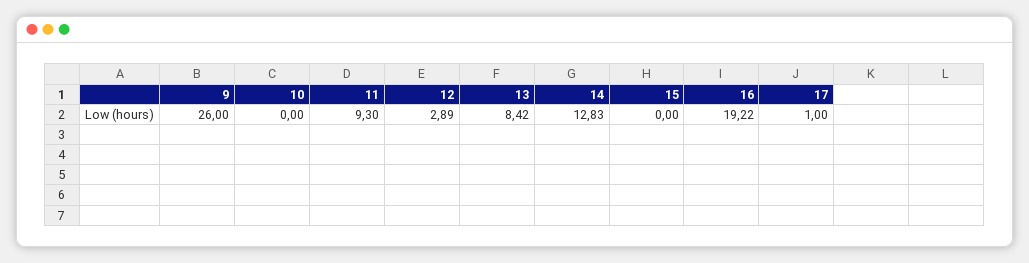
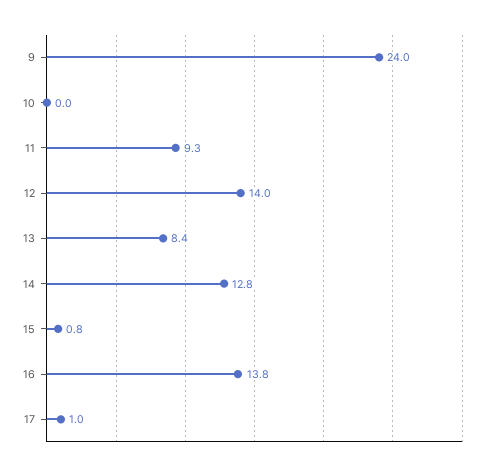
9: 26 -> 24
12: 2.89 -> 14
15: 0 -> 0.8
16: 19.22 -> 13.8

